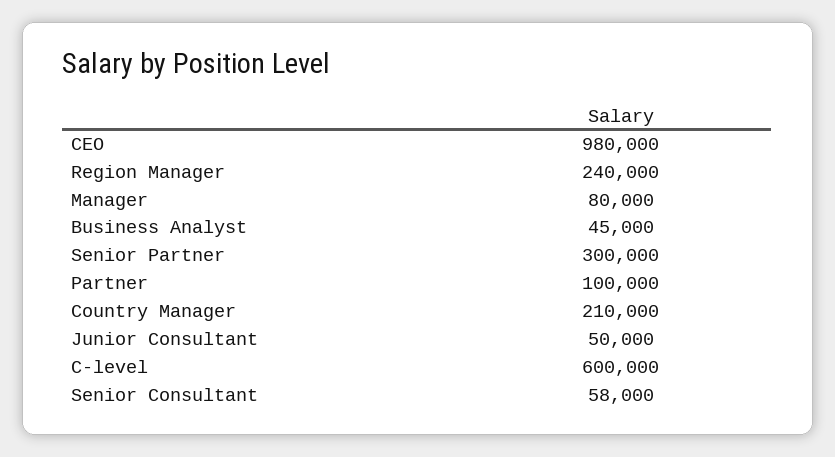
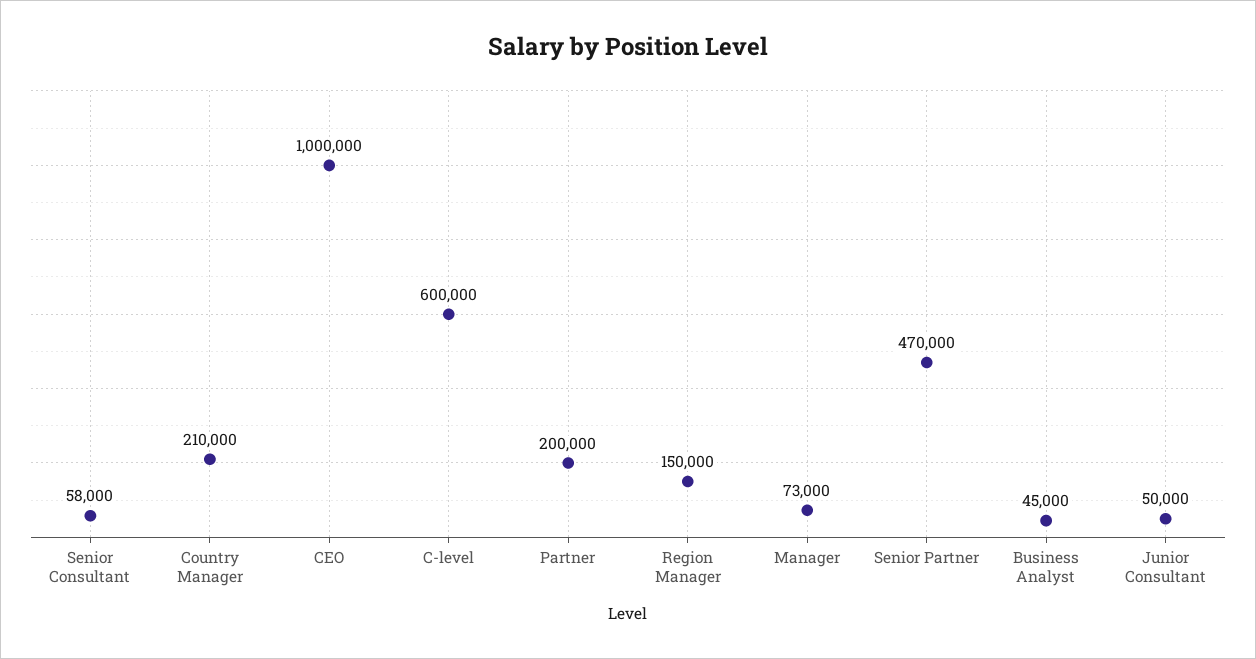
CEO: 980000 -> 1000000
Region Manager: 240000 -> 150000
Manager: 80000 -> 73000
Senior Partner: 300000 -> 470000
Partner: 100000 -> 200000

